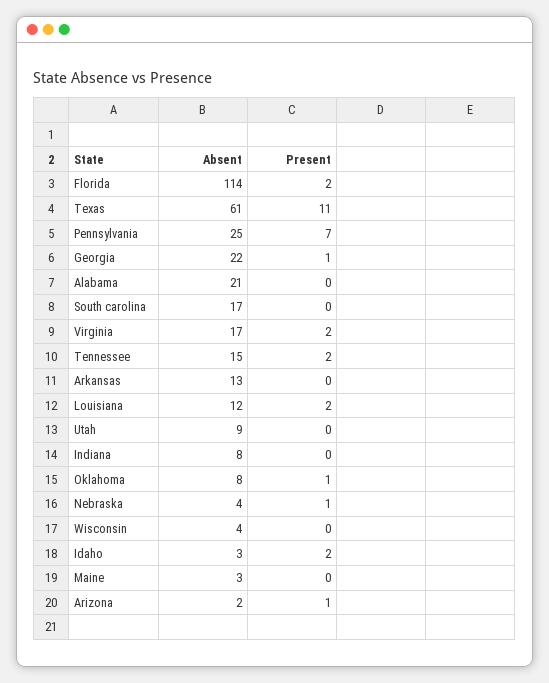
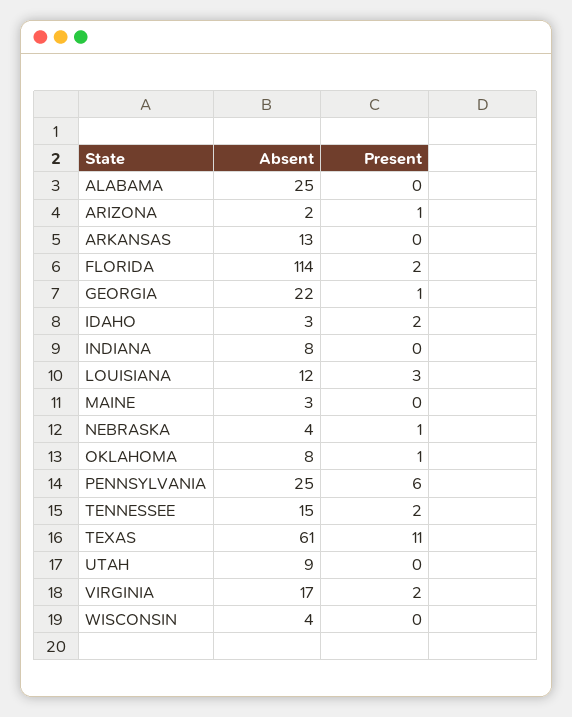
Present, Pennsylvania: 7 -> 6
Absent, Alabama: 21 -> 25
Absent, South carolina: 17 -> none
Present, South carolina: 0 -> none
Present, Louisiana: 2 -> 3

